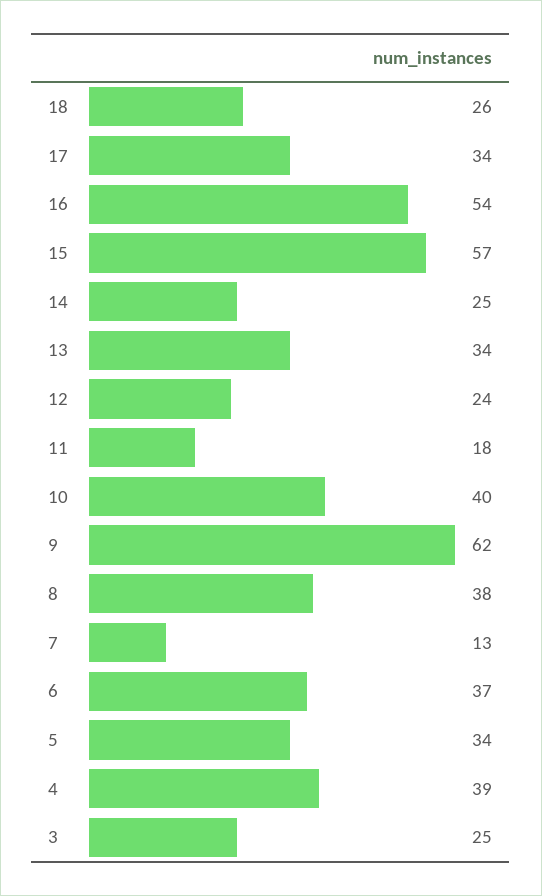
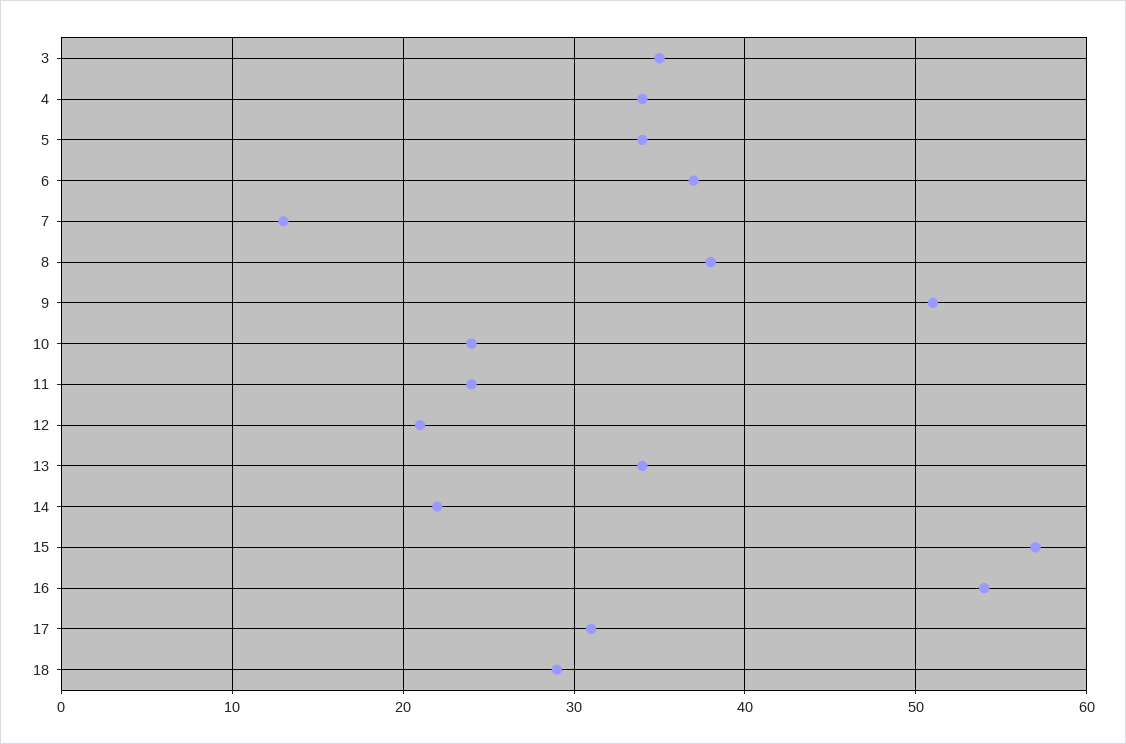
18: 26 -> 29
17: 34 -> 31
14: 25 -> 22
12: 24 -> 21
11: 18 -> 24
10: 40 -> 24
9: 62 -> 51
4: 39 -> 34
3: 25 -> 35

